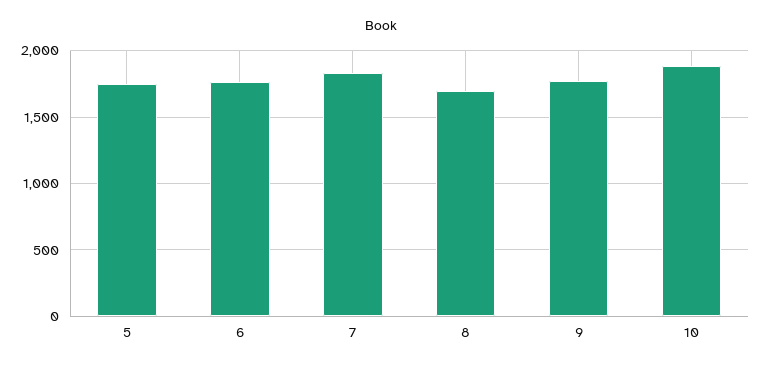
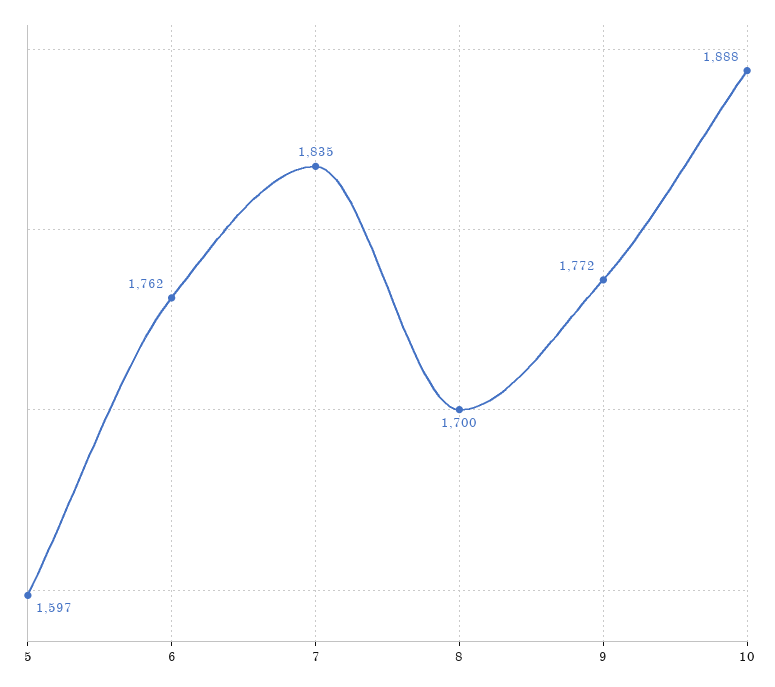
5: 1750 -> 1597

